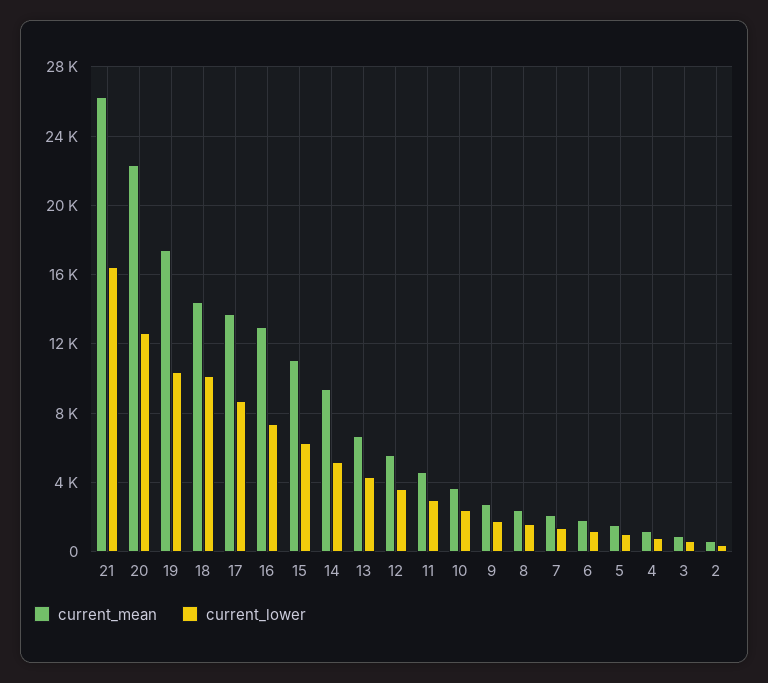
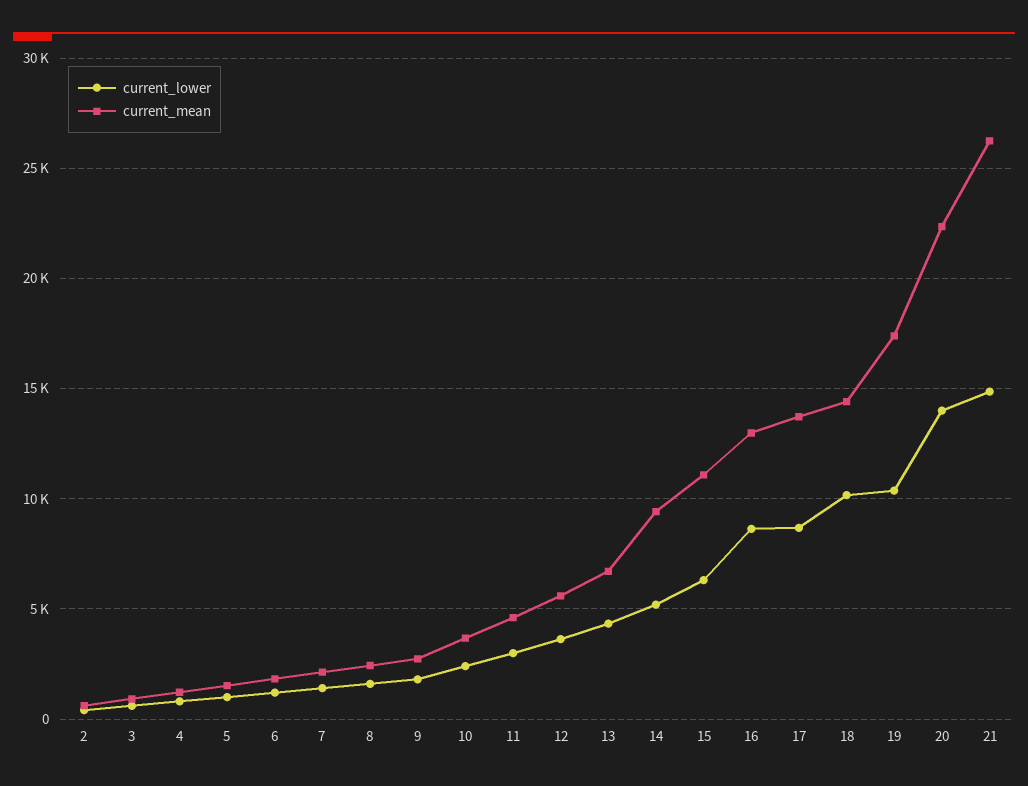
current_lower, 21: 16500 -> 15000
current_lower, 20: 12500 -> 14000
current_lower, 16: 7500 -> 8500

